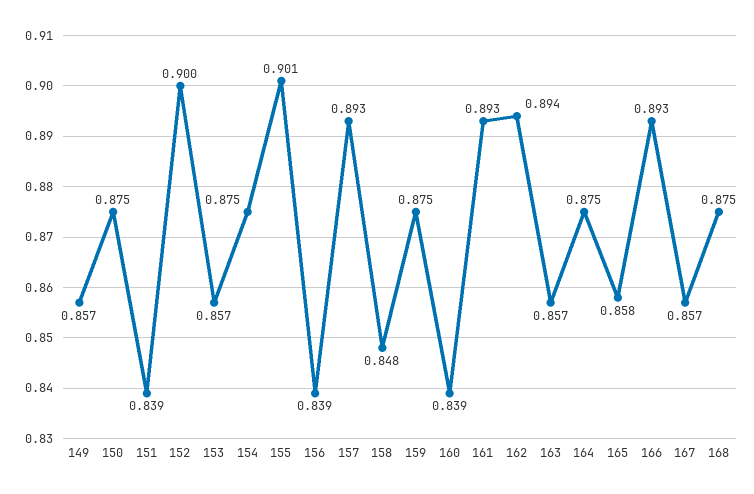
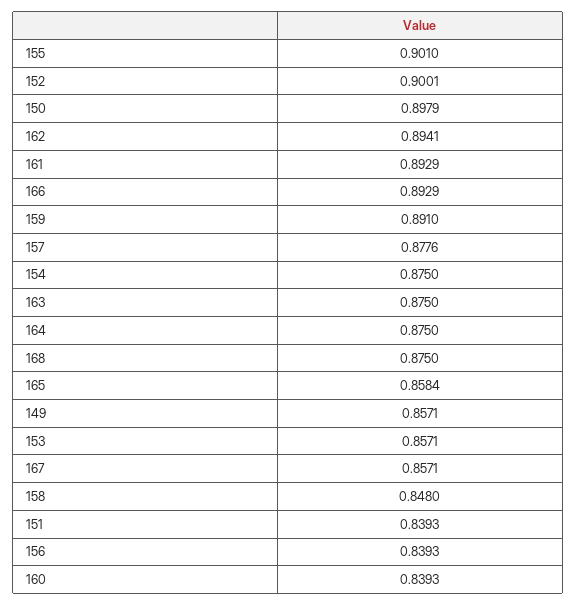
150: 0.875 -> 0.8979
157: 0.893 -> 0.8776
159: 0.875 -> 0.891
163: 0.857 -> 0.875

